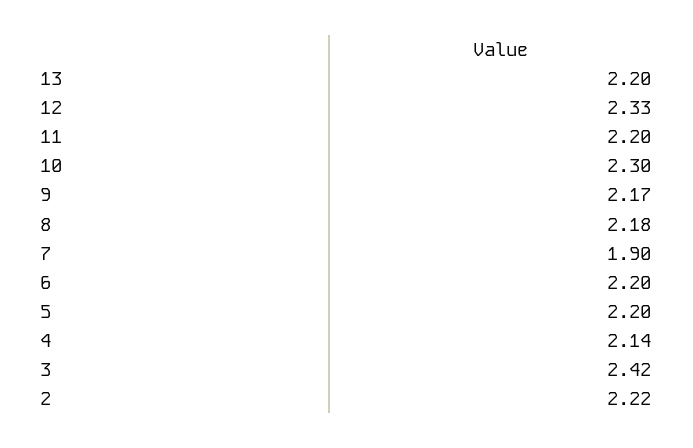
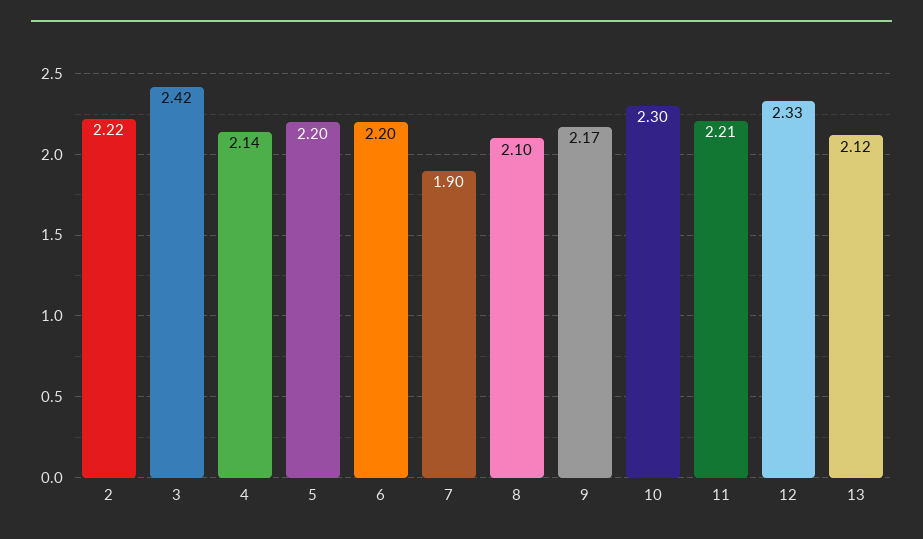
13: 2.2 -> 2.12
11: 2.2 -> 2.21
8: 2.18 -> 2.1

